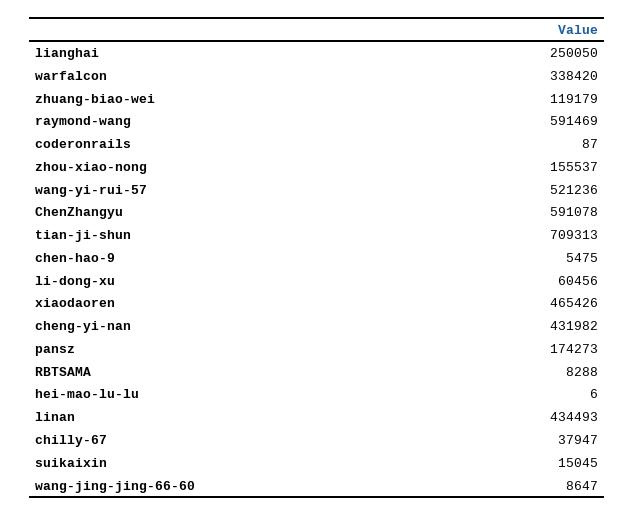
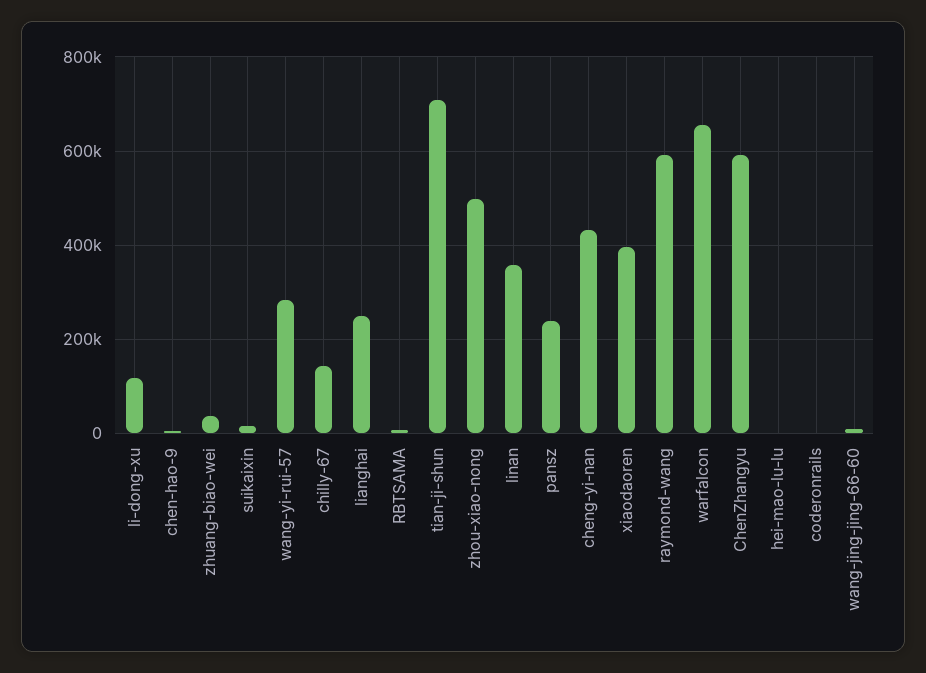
warfalcon: 338420 -> 660000
zhuang-biao-wei: 119179 -> 40000
zhou-xiao-nong: 155537 -> 500000
wang-yi-rui-57: 521236 -> 280000
li-dong-xu: 60456 -> 120000
xiaodaoren: 465426 -> 400000
pansz: 174273 -> 240000
linan: 434493 -> 360000
chilly-67: 37947 -> 140000

